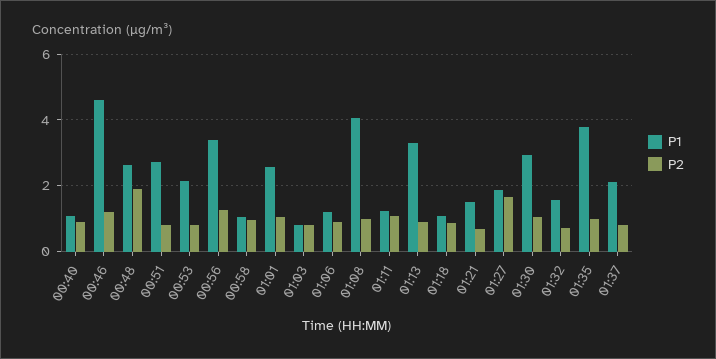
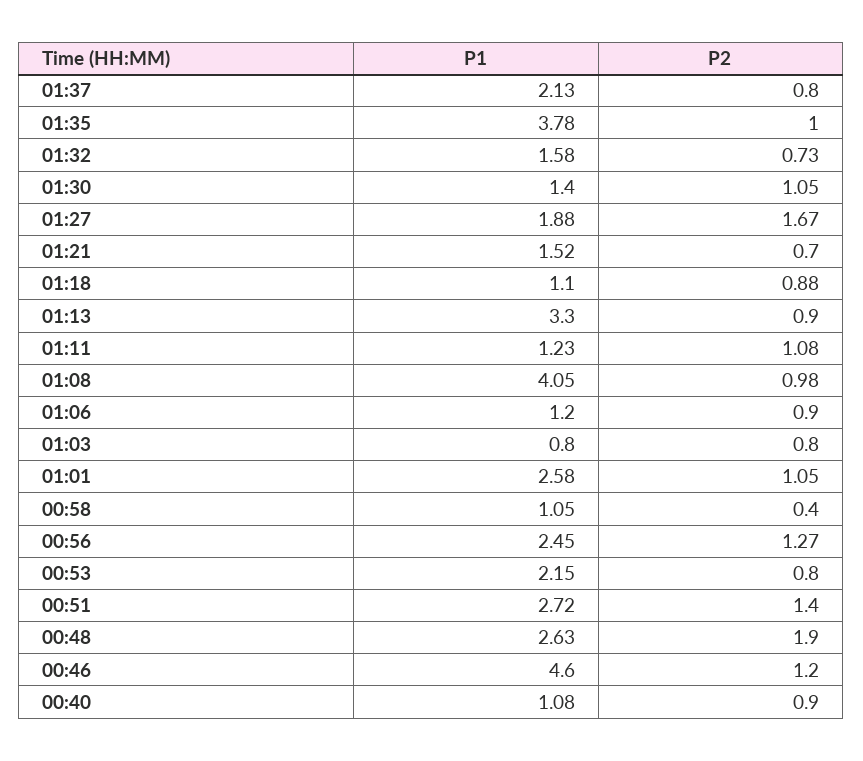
P2, 00:51: 0.8 -> 1.4
P1, 00:56: 3.4 -> 2.45
P2, 00:58: 1 -> 0.4
P1, 01:30: 3 -> 1.4

